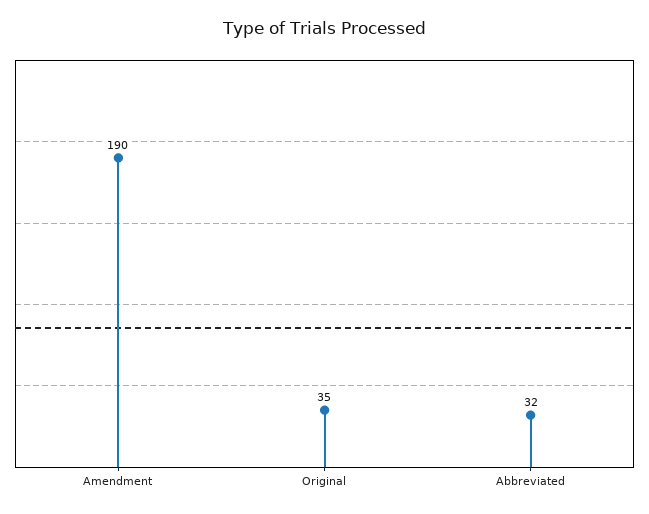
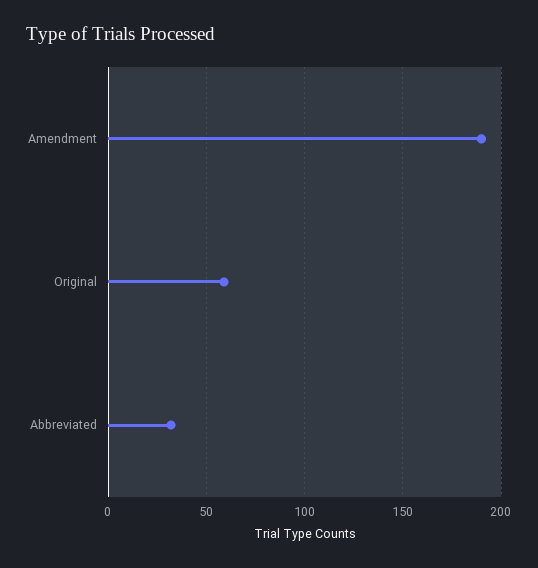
Original: 35 -> 60

